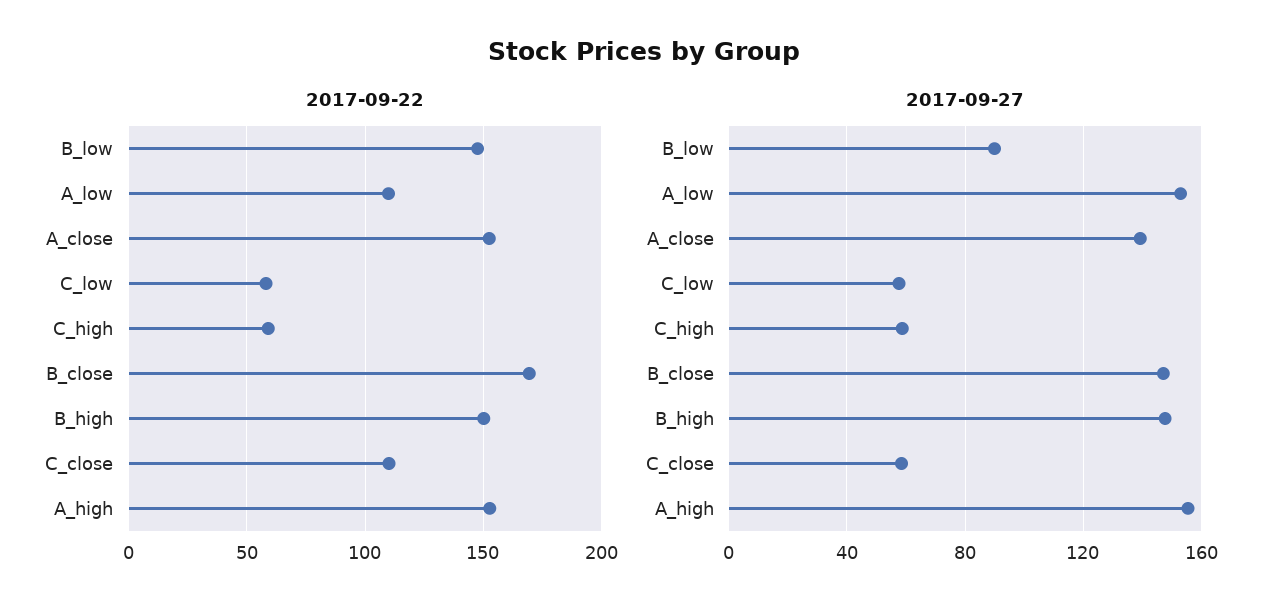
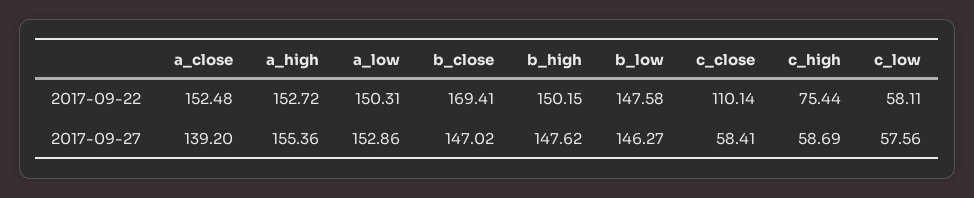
2017-09-22, A_low: 110 -> 150.31
2017-09-22, C_high: 60 -> 75.44
2017-09-27, B_low: 90 -> 146.27

